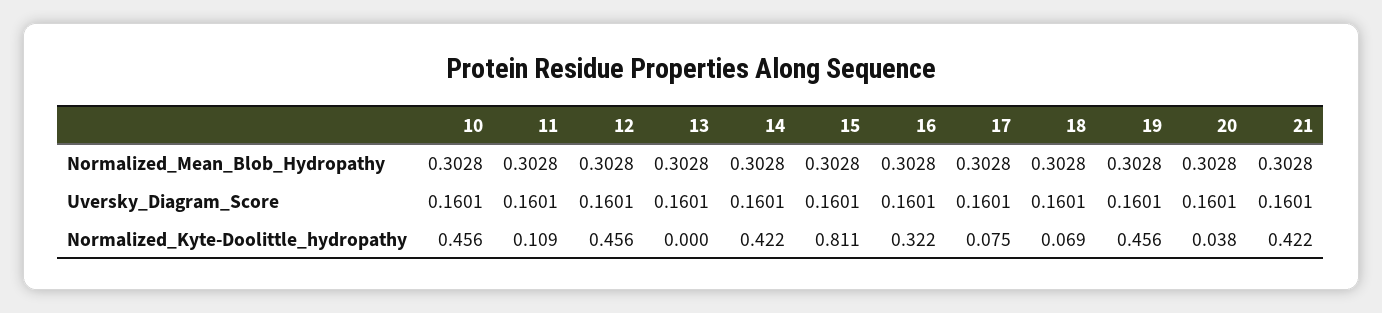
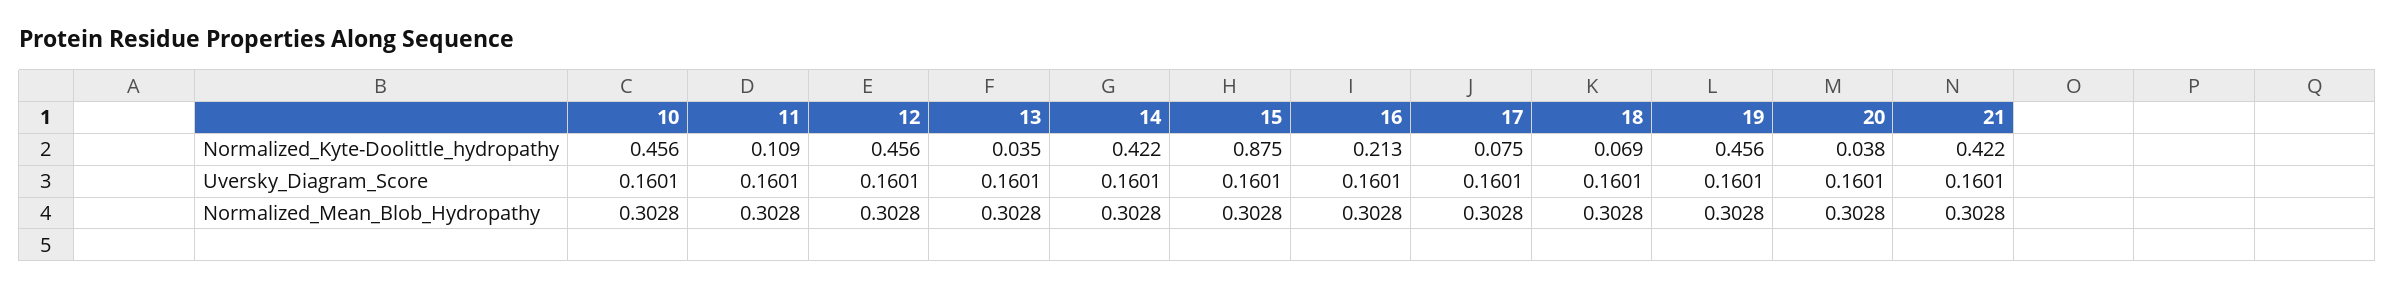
13, Normalized_Kyte-Doolittle_hydropathy: 0 -> 0.035
15, Normalized_Kyte-Doolittle_hydropathy: 0.811 -> 0.875
16, Normalized_Kyte-Doolittle_hydropathy: 0.322 -> 0.213

